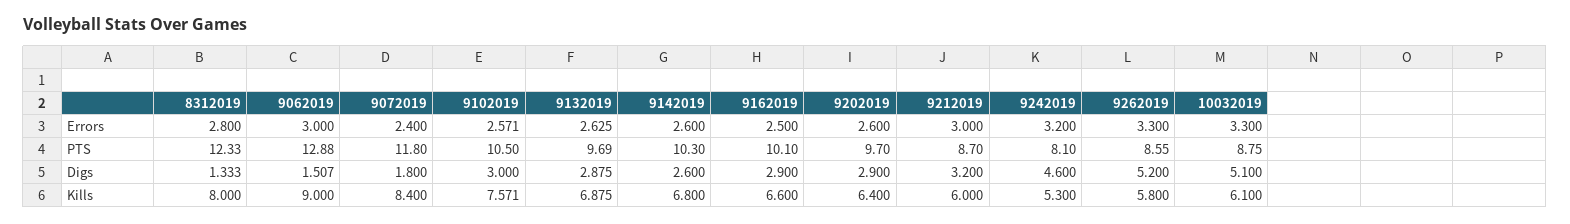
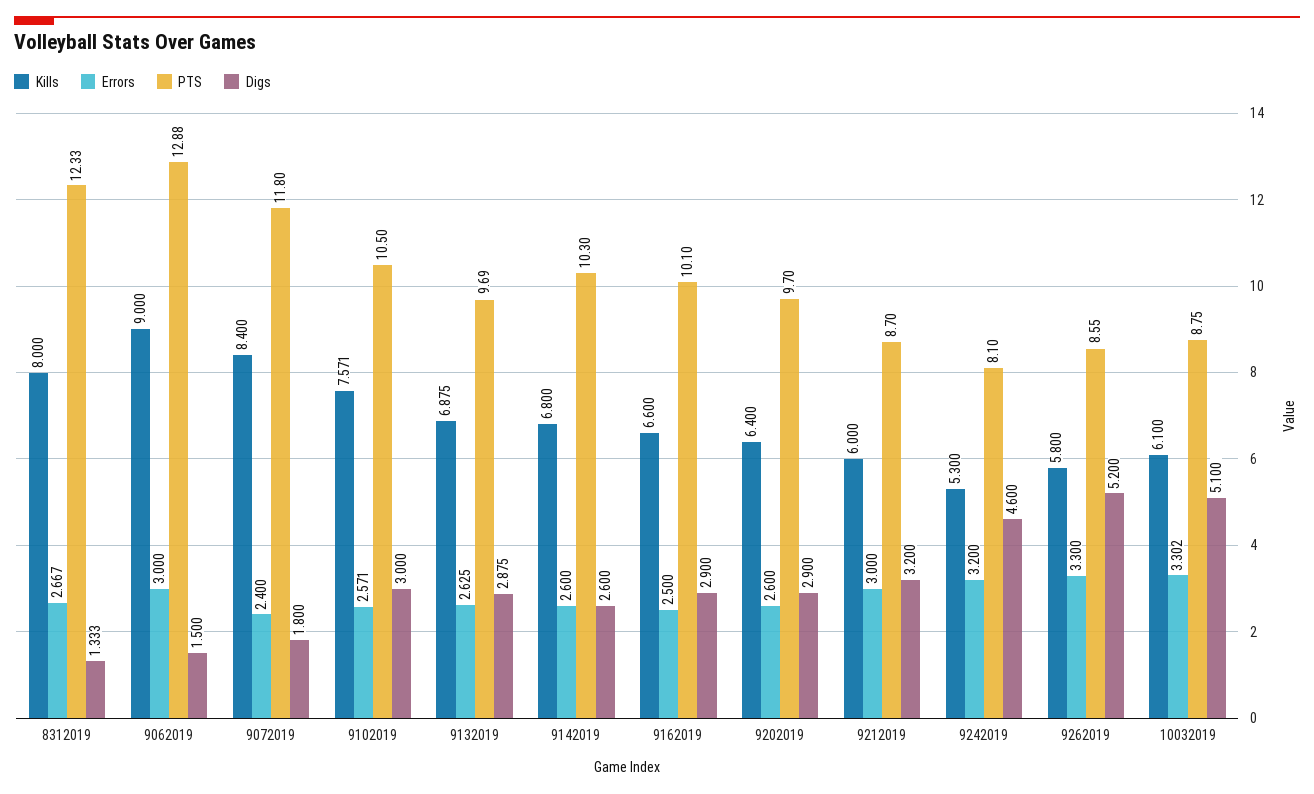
Errors, 8312019: 2.8 -> 2.667
Errors, 10032019: 3.3 -> 3.302
Digs, 9062019: 1.507 -> 1.5

